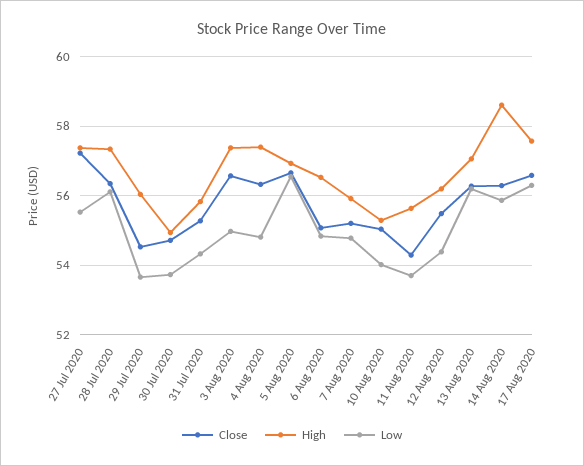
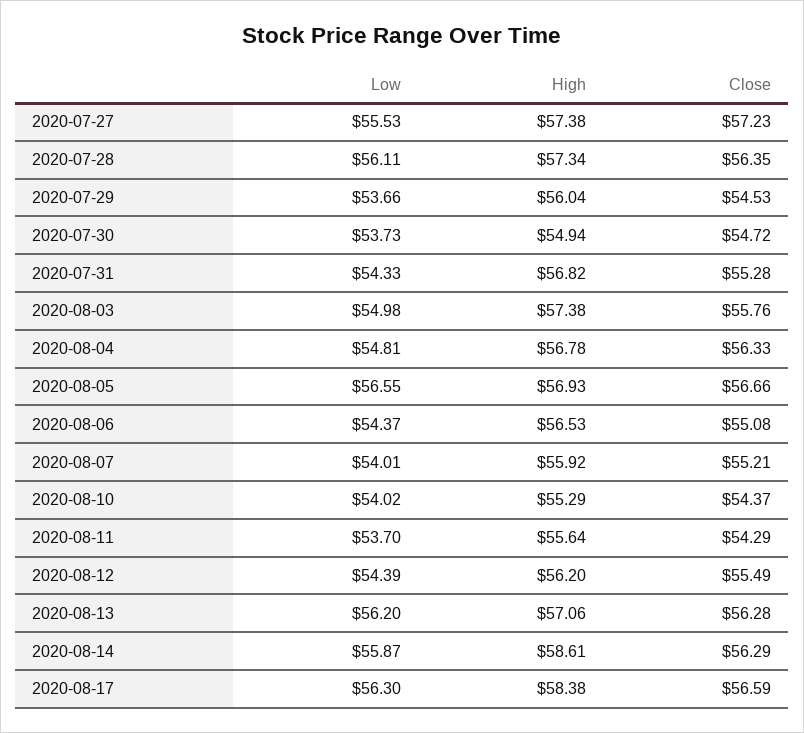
High, 31 Jul 2020: 55.8 -> 56.82
Close, 3 Aug 2020: 56.6 -> 55.76
High, 4 Aug 2020: 57.4 -> 56.78
Low, 6 Aug 2020: 54.8 -> 54.37
Low, 7 Aug 2020: 54.8 -> 54.01
Close, 10 Aug 2020: 55 -> 54.37
High, 17 Aug 2020: 57.6 -> 58.38

